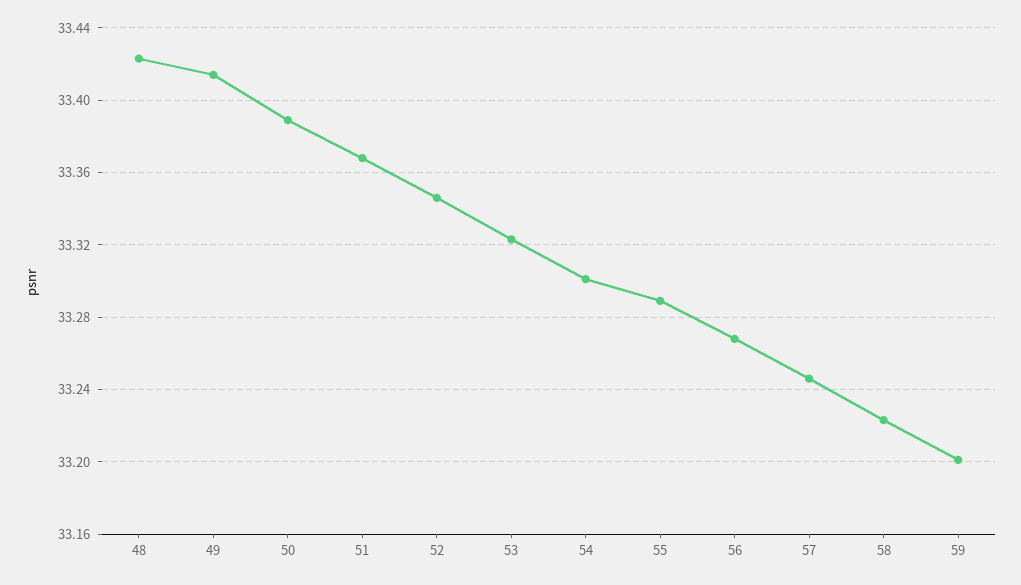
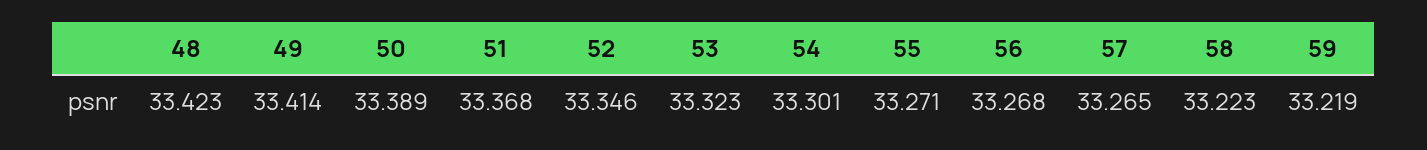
55: 33.29 -> 33.271
57: 33.245 -> 33.265
59: 33.2 -> 33.219

